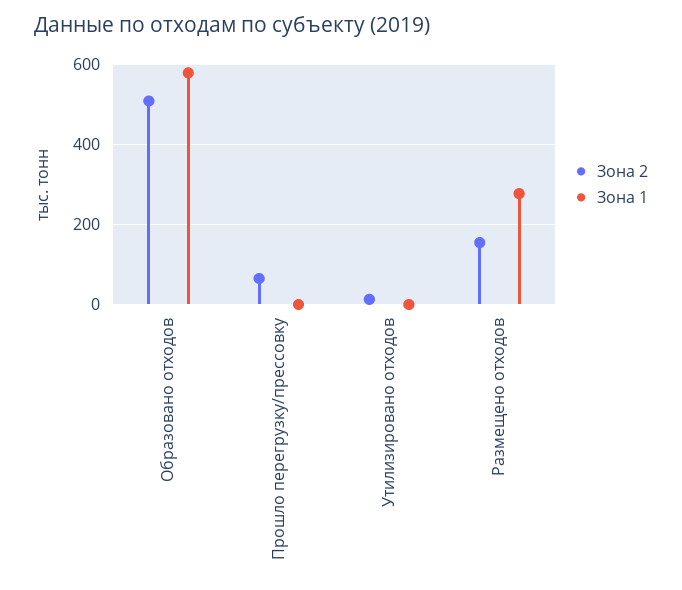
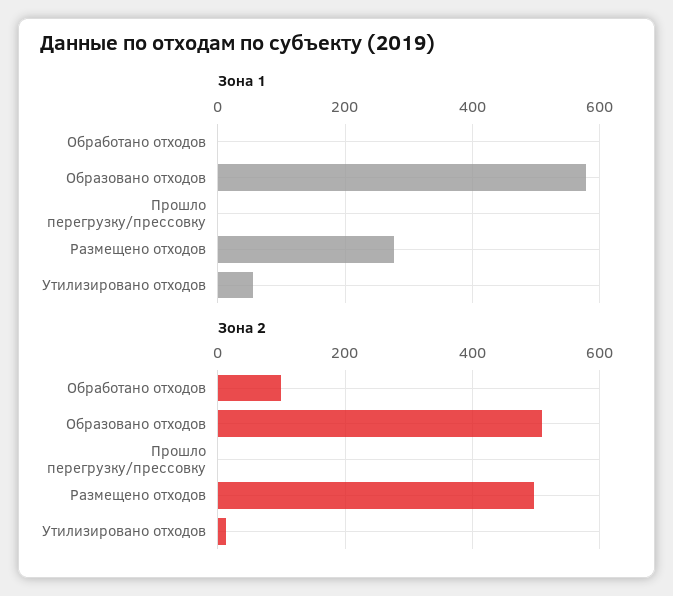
Зона 2, Прошло перегрузку/прессовку: 60 -> 0
Зона 1, Утилизировано отходов: 0 -> 60
Зона 2, Размещено отходов: 160 -> 500
Зона 1, Обработано отходов: none -> 0
Зона 2, Обработано отходов: none -> 100

